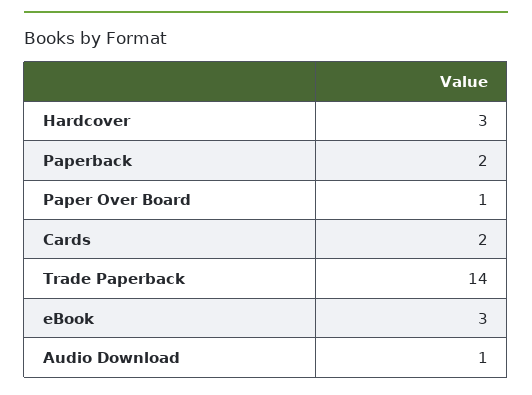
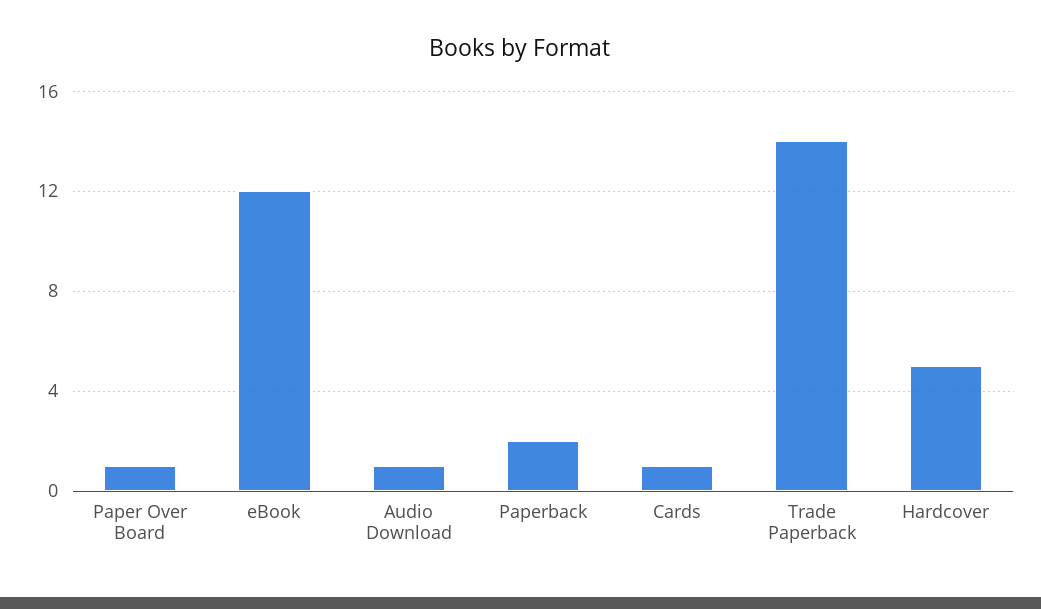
Hardcover: 3 -> 5
Cards: 2 -> 1
eBook: 3 -> 12

